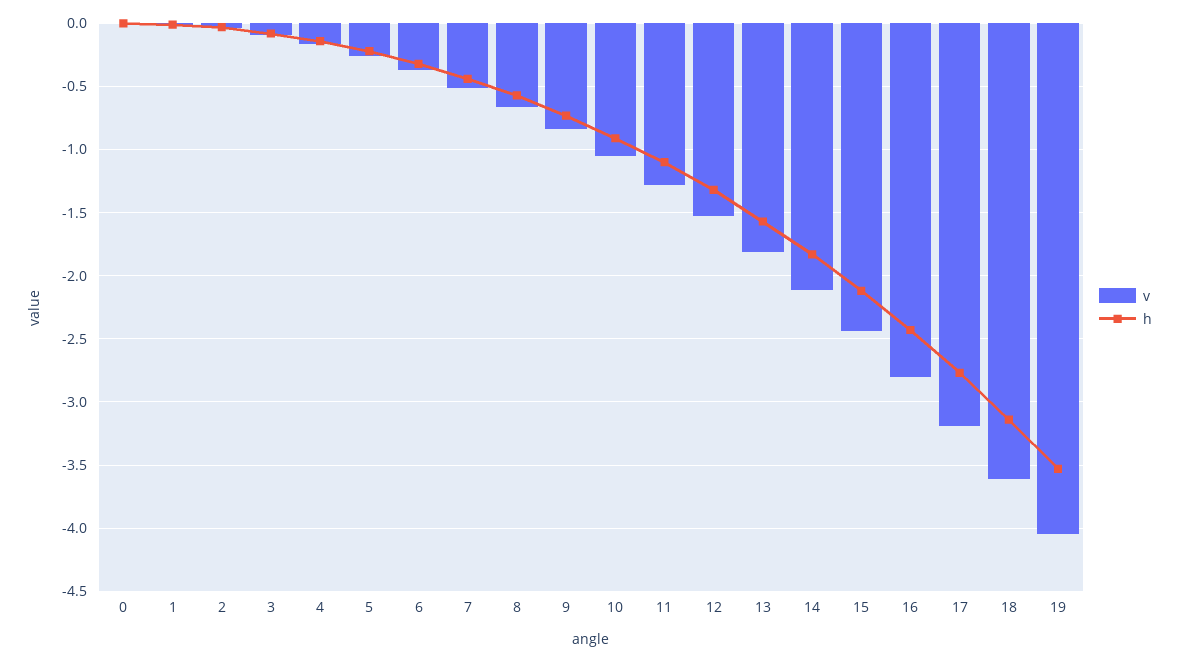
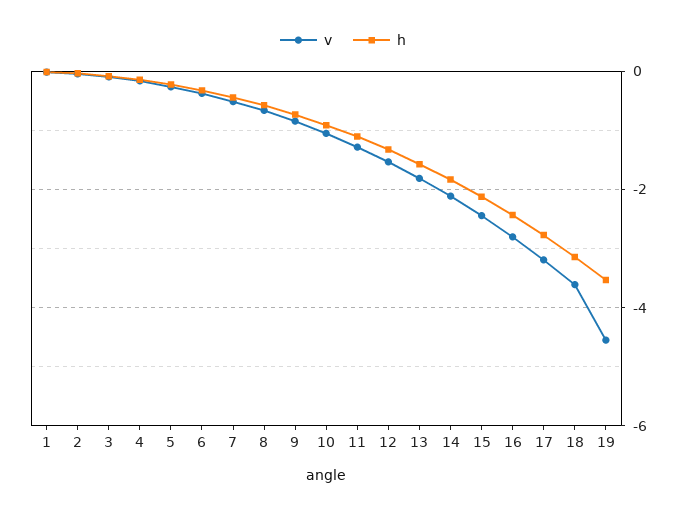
v, 0: 0 -> none
h, 0: 0 -> none
v, 19: -4.05 -> -4.6

